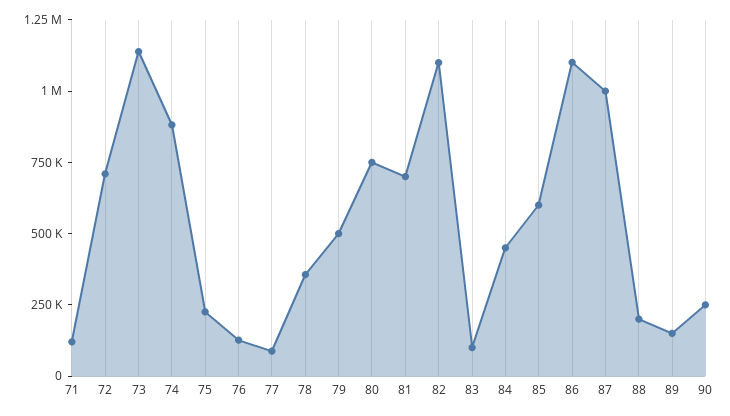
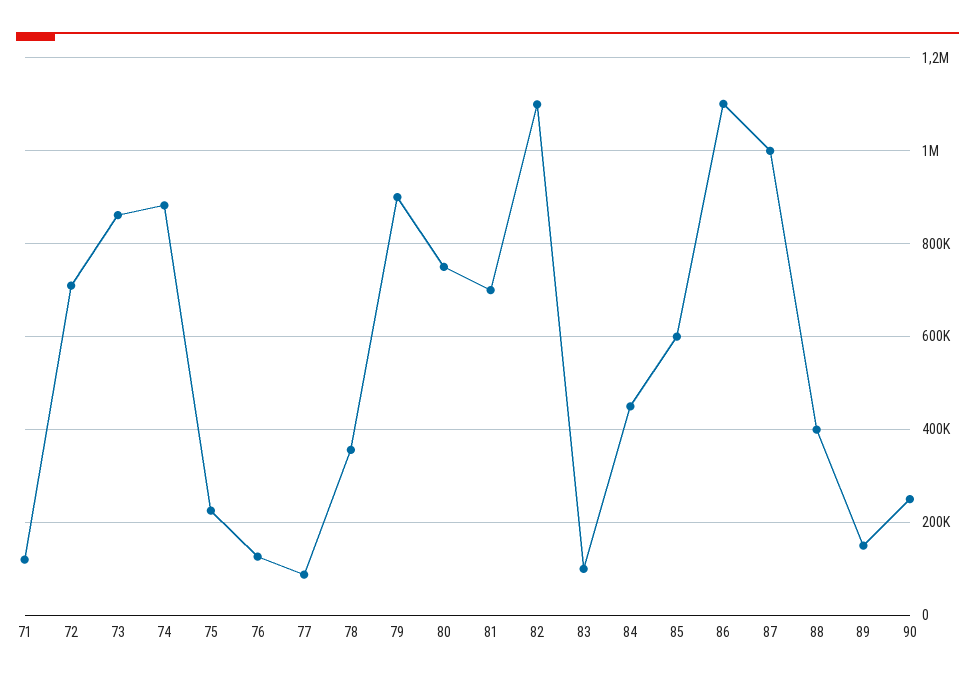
73: 1150000 -> 860000
79: 500000 -> 900000
88: 200000 -> 400000

